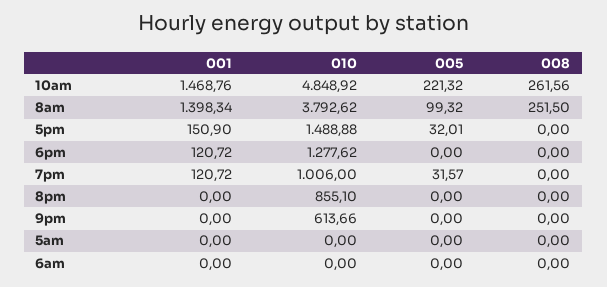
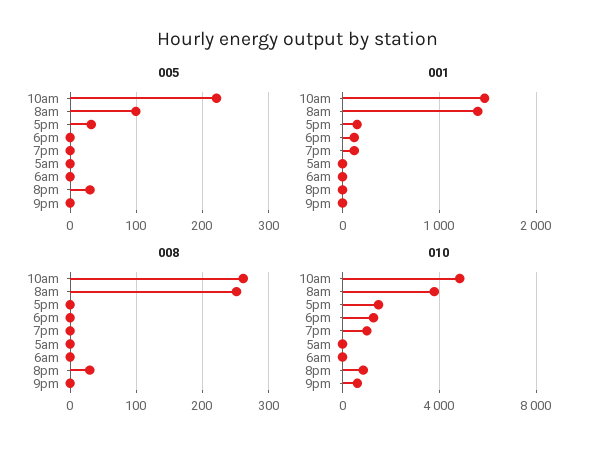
005, 7pm: 31.57 -> 0
005, 8pm: 0 -> 30
008, 8pm: 0 -> 30

